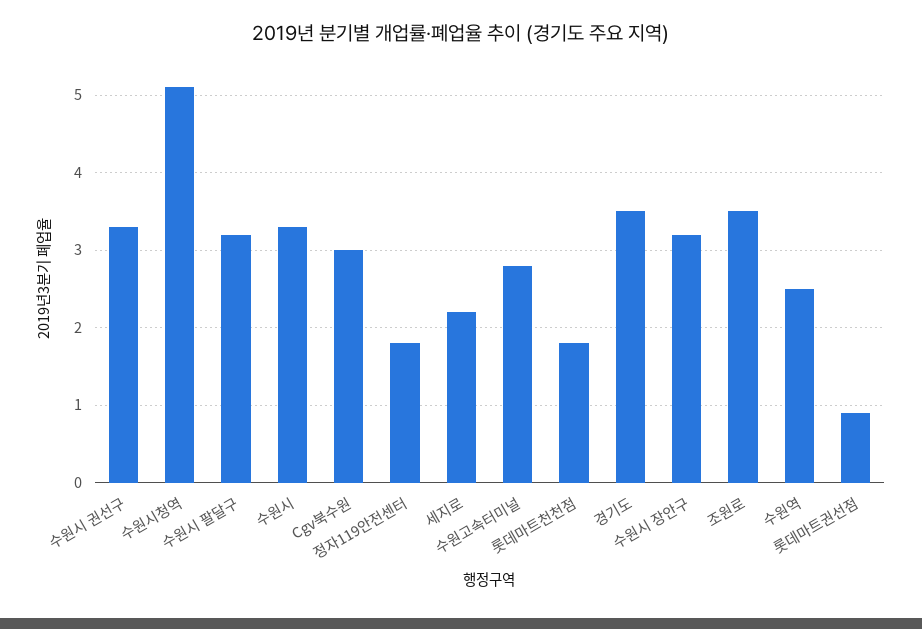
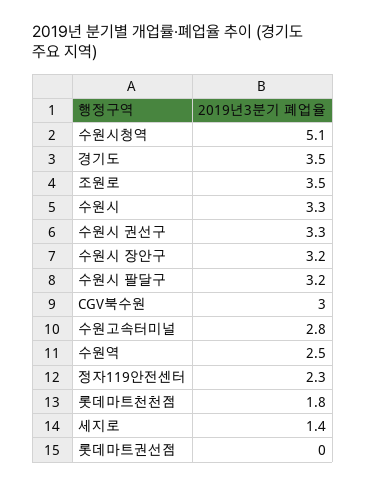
정자119안전센터: 1.8 -> 2.3
세지로: 2.2 -> 1.4
롯데마트권선점: 0.9 -> 0

